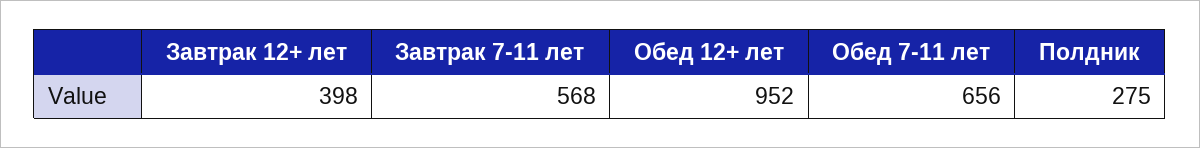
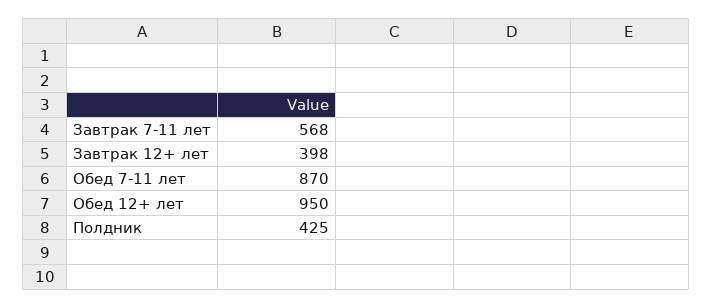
Обед 12+ лет: 952 -> 950
Обед 7-11 лет: 656 -> 870
Полдник: 275 -> 425

